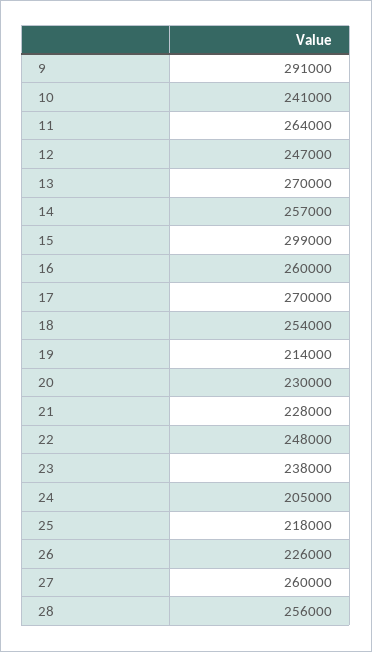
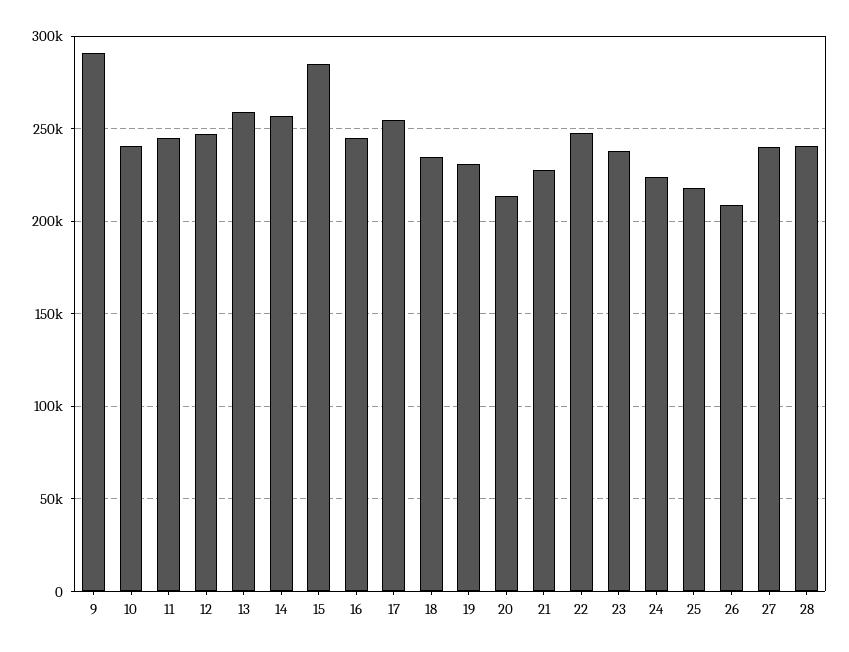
11: 264000 -> 245000
13: 270000 -> 260000
15: 299000 -> 285000
16: 260000 -> 245000
17: 270000 -> 255000
18: 254000 -> 235000
19: 214000 -> 230000
20: 230000 -> 215000
24: 205000 -> 225000
26: 226000 -> 210000
27: 260000 -> 240000
28: 256000 -> 240000

